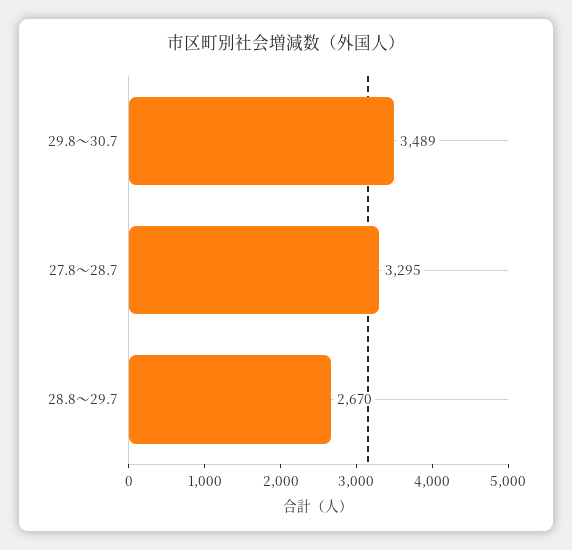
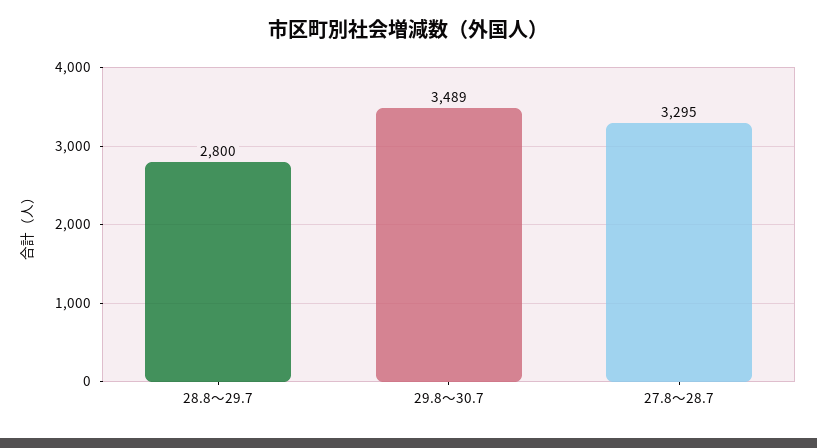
28.8～29.7: 2670 -> 2800

